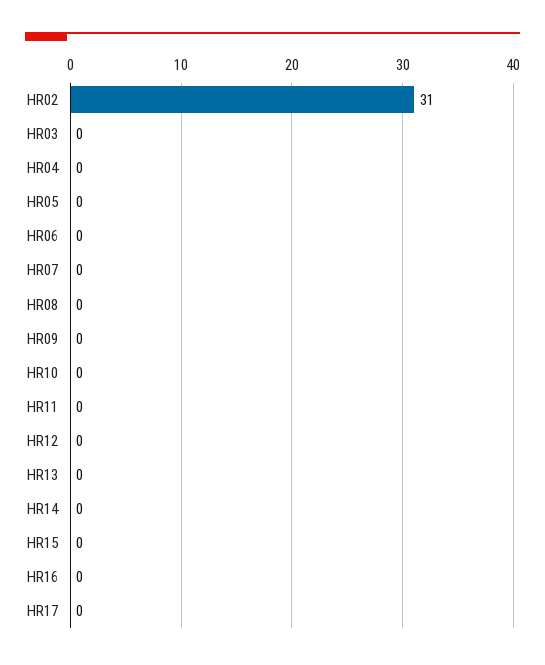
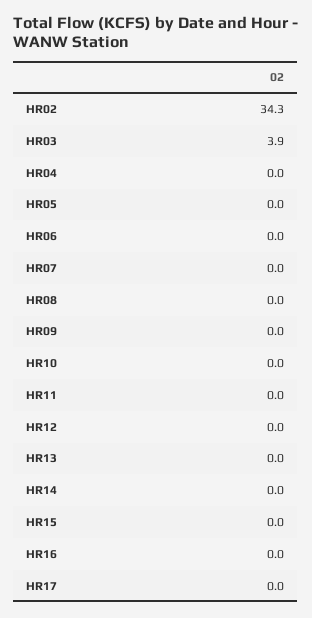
HR02: 31 -> 34.3
HR03: 0 -> 3.9

